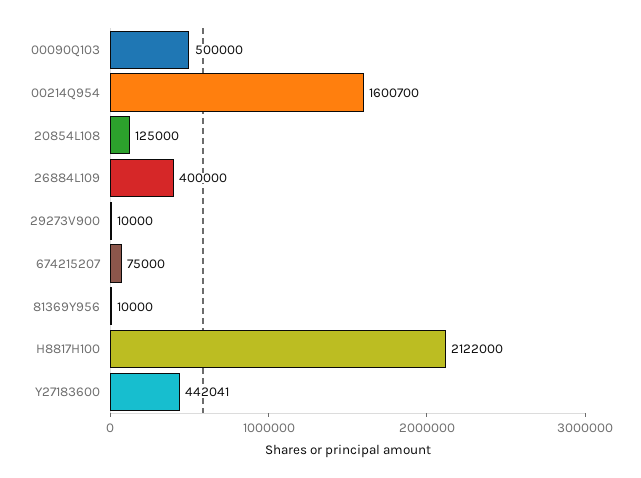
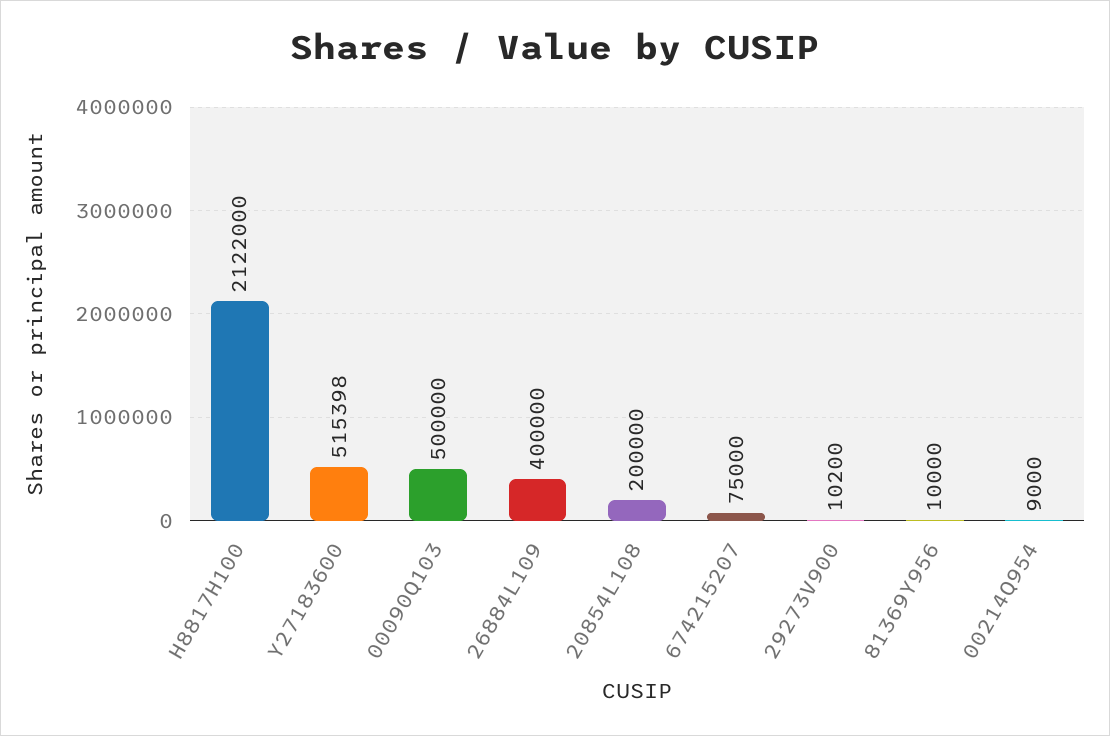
00214Q954: 1600700 -> 9000
20854L108: 125000 -> 200000
29273V900: 10000 -> 10200
Y27183600: 442041 -> 515398

